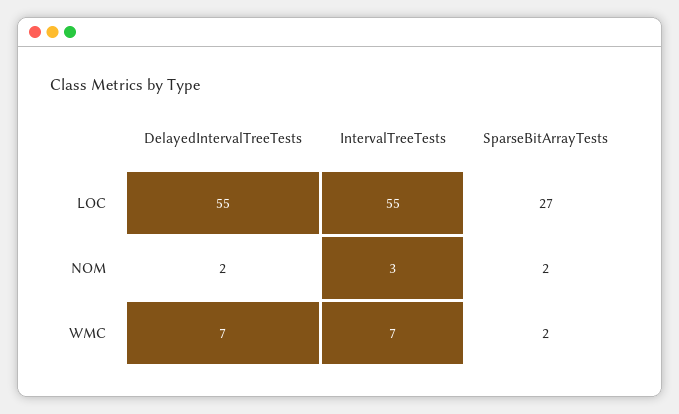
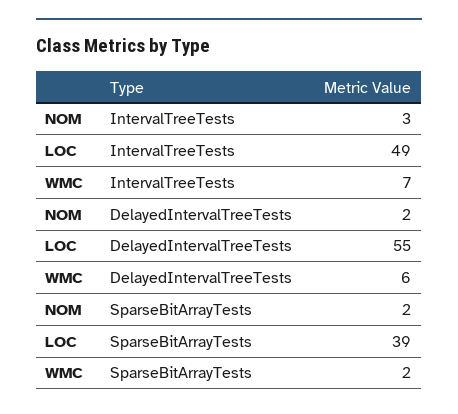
IntervalTreeTests, LOC: 55 -> 49
SparseBitArrayTests, LOC: 27 -> 39
DelayedIntervalTreeTests, WMC: 7 -> 6

